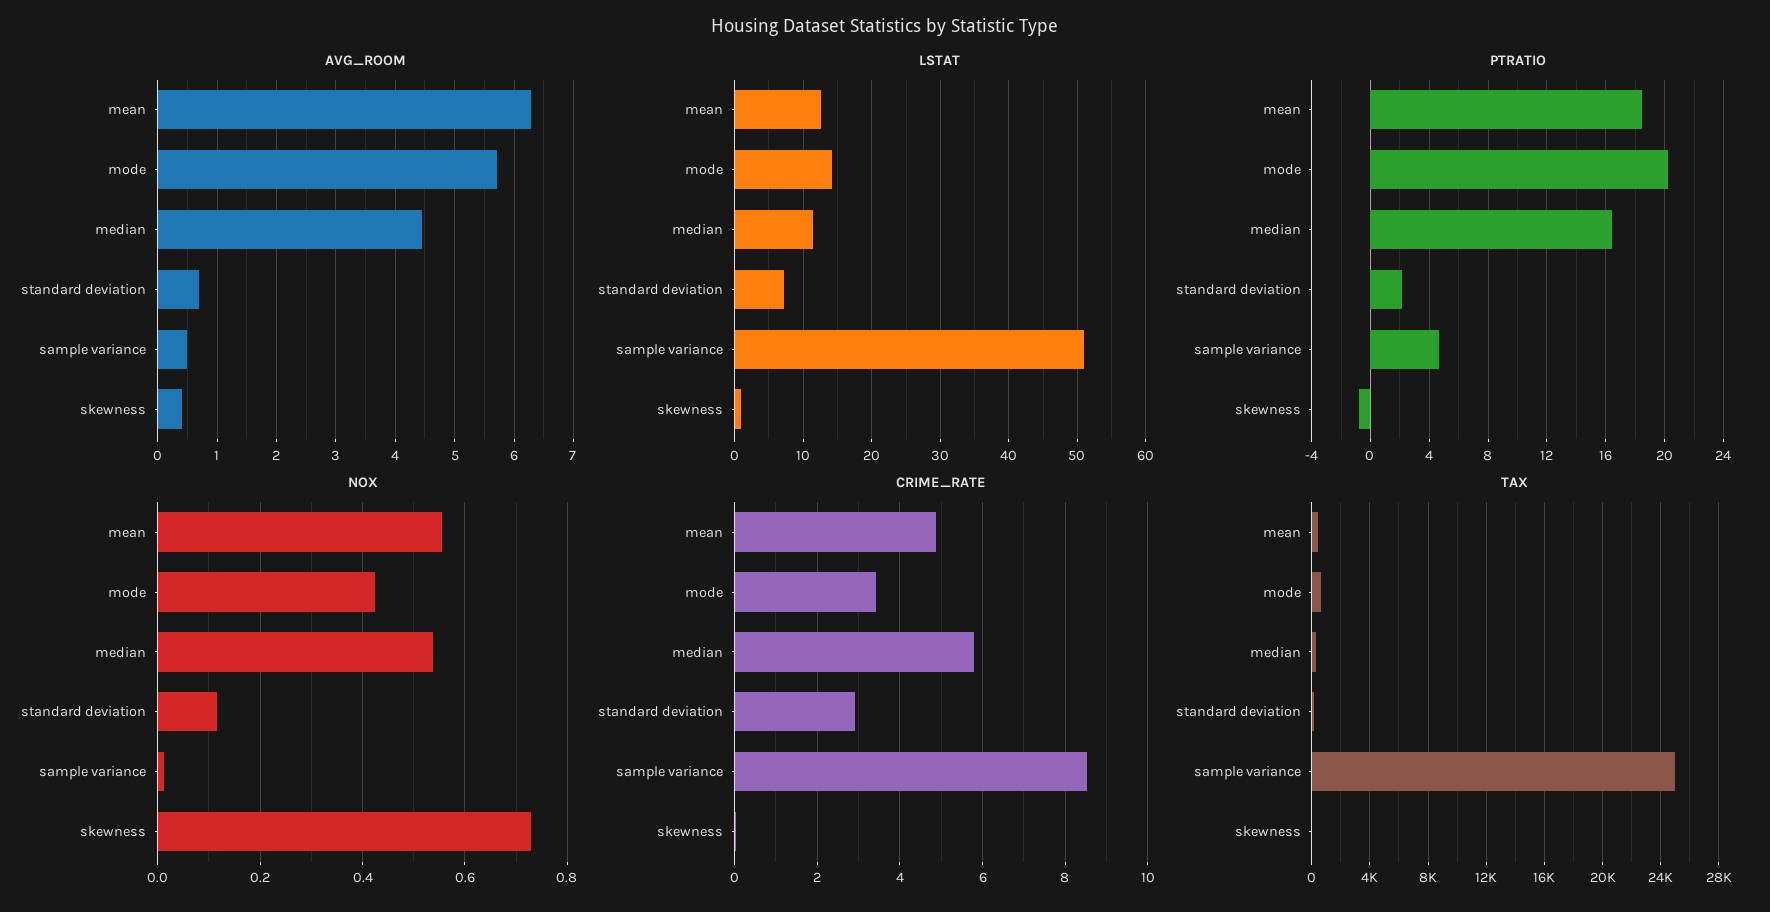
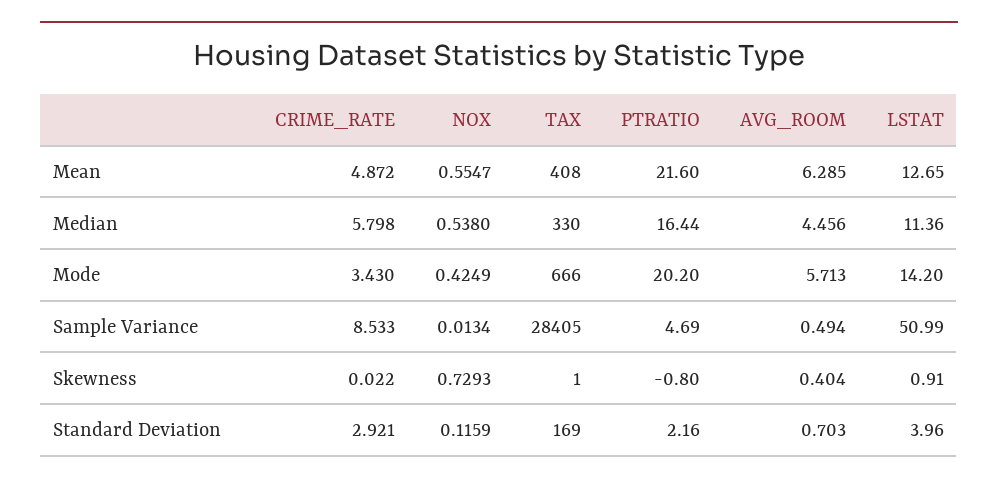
LSTAT, standard deviation: 7 -> 3.96
PTRATIO, mean: 18.5 -> 21.6
TAX, sample variance: 25000 -> 28405

